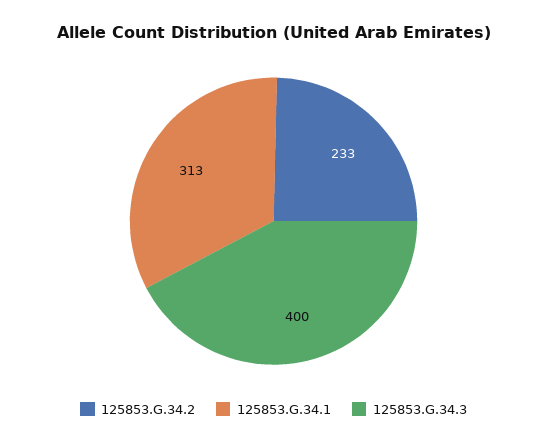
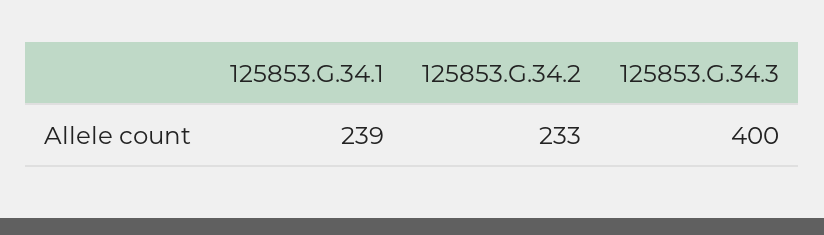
125853.G.34.1: 313 -> 239

